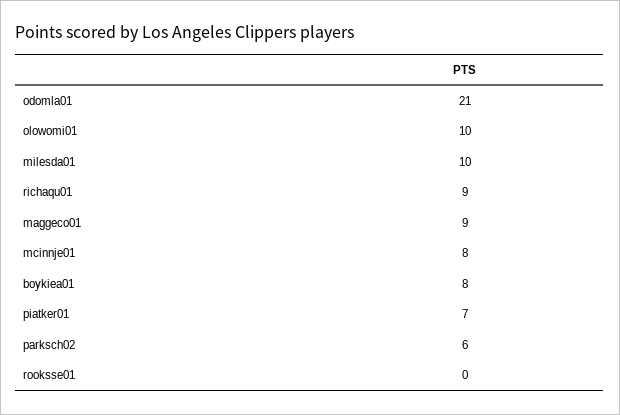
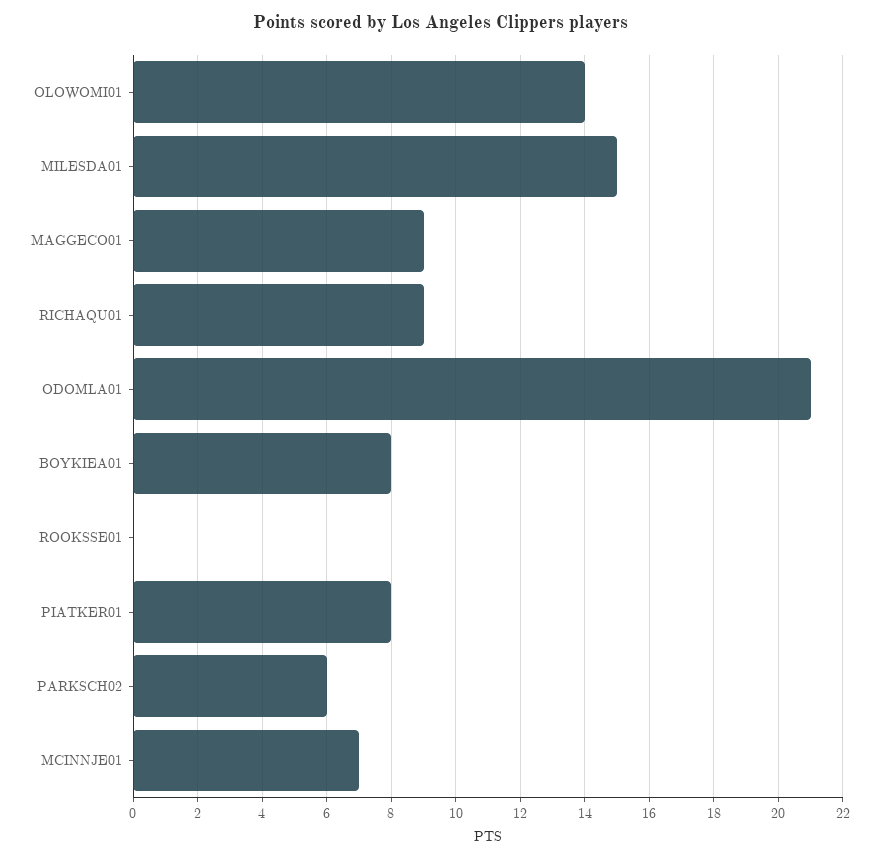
olowomi01: 10 -> 14
milesda01: 10 -> 15
mcinnje01: 8 -> 7
piatker01: 7 -> 8

